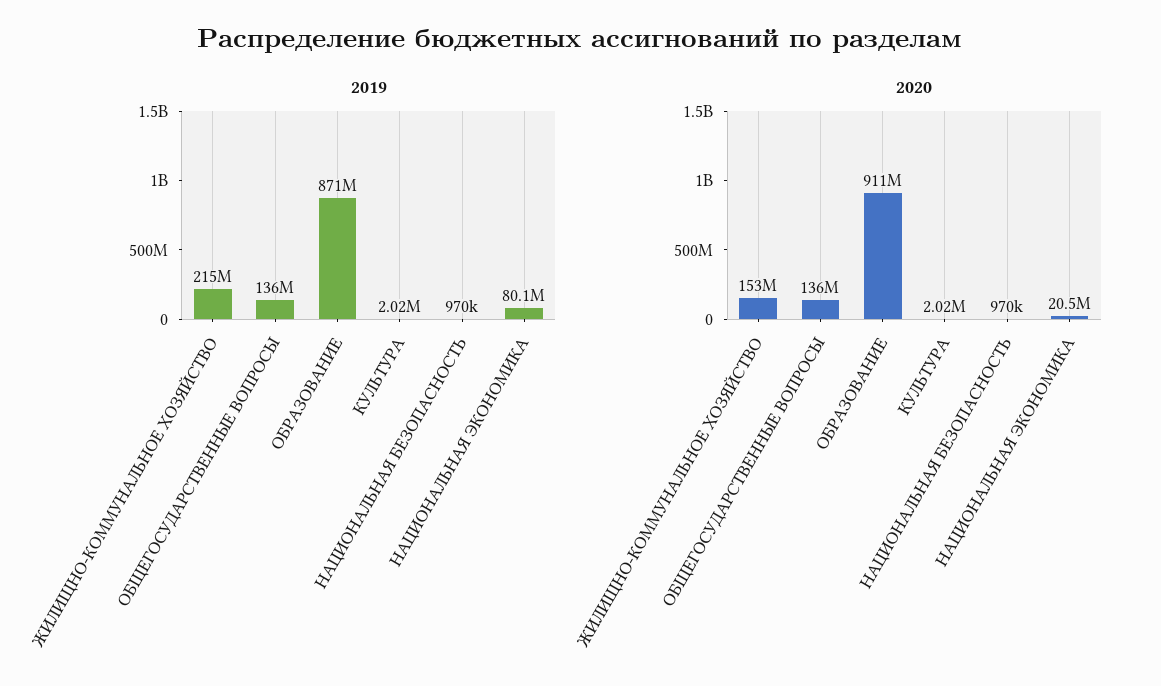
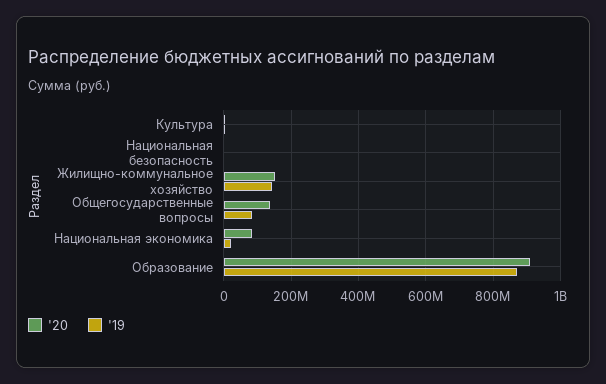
2019, ЖИЛИЩНО-КОММУНАЛЬНОЕ ХОЗЯЙСТВО: 215000000 -> 140000000
2019, ОБЩЕГОСУДАРСТВЕННЫЕ ВОПРОСЫ: 136000000 -> 80000000
2019, НАЦИОНАЛЬНАЯ ЭКОНОМИКА: 80100000 -> 20000000
2020, НАЦИОНАЛЬНАЯ ЭКОНОМИКА: 20500000 -> 80000000

